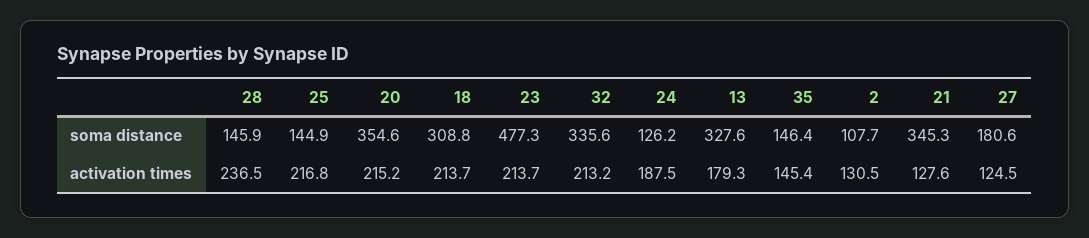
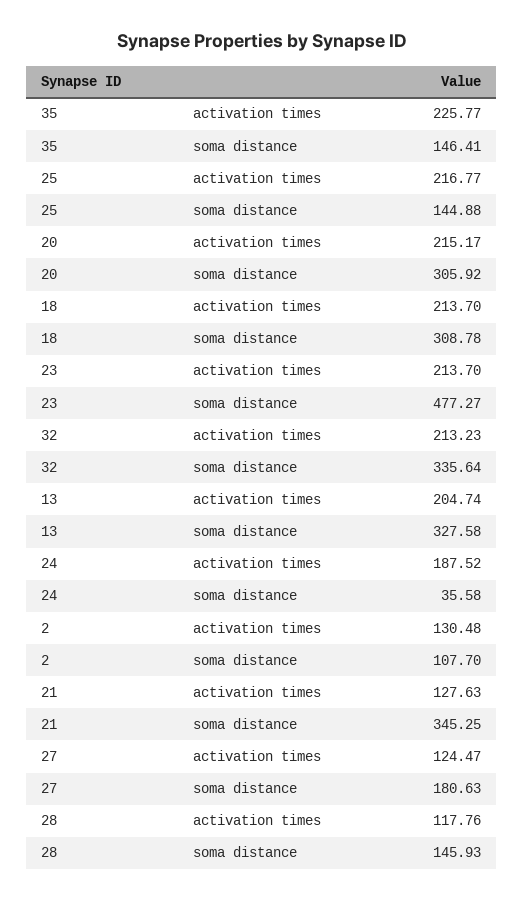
20, soma distance: 354.6 -> 305.92
24, soma distance: 126.2 -> 35.58
28, activation times: 236.5 -> 117.76
13, activation times: 179.3 -> 204.74
35, activation times: 145.4 -> 225.77

